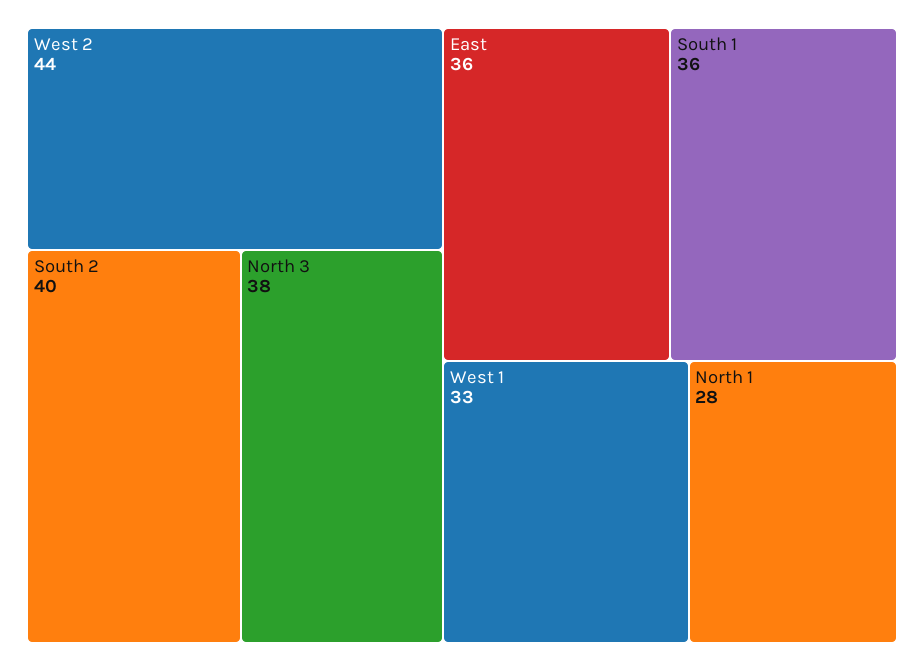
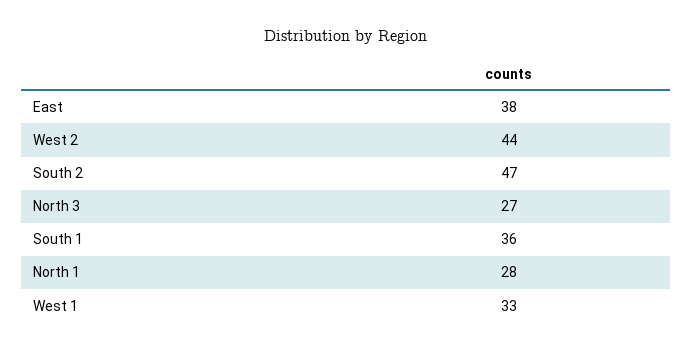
South 2: 40 -> 47
North 3: 38 -> 27
East: 36 -> 38

